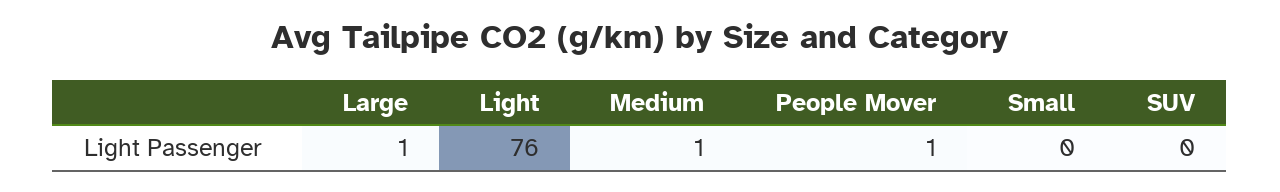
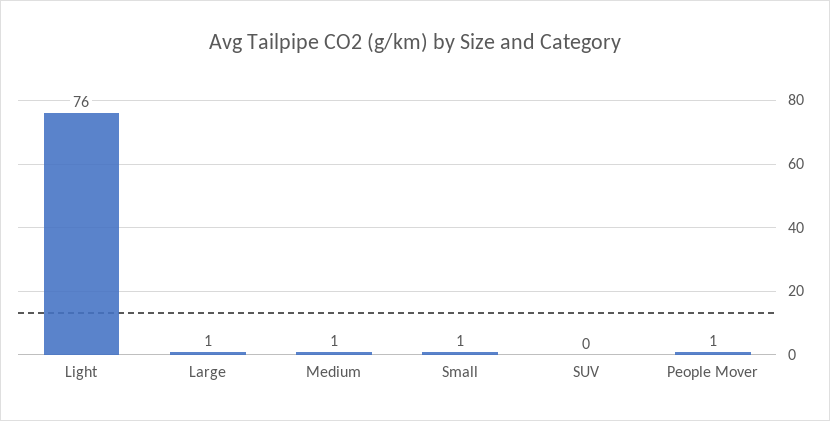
Small: 0 -> 1

